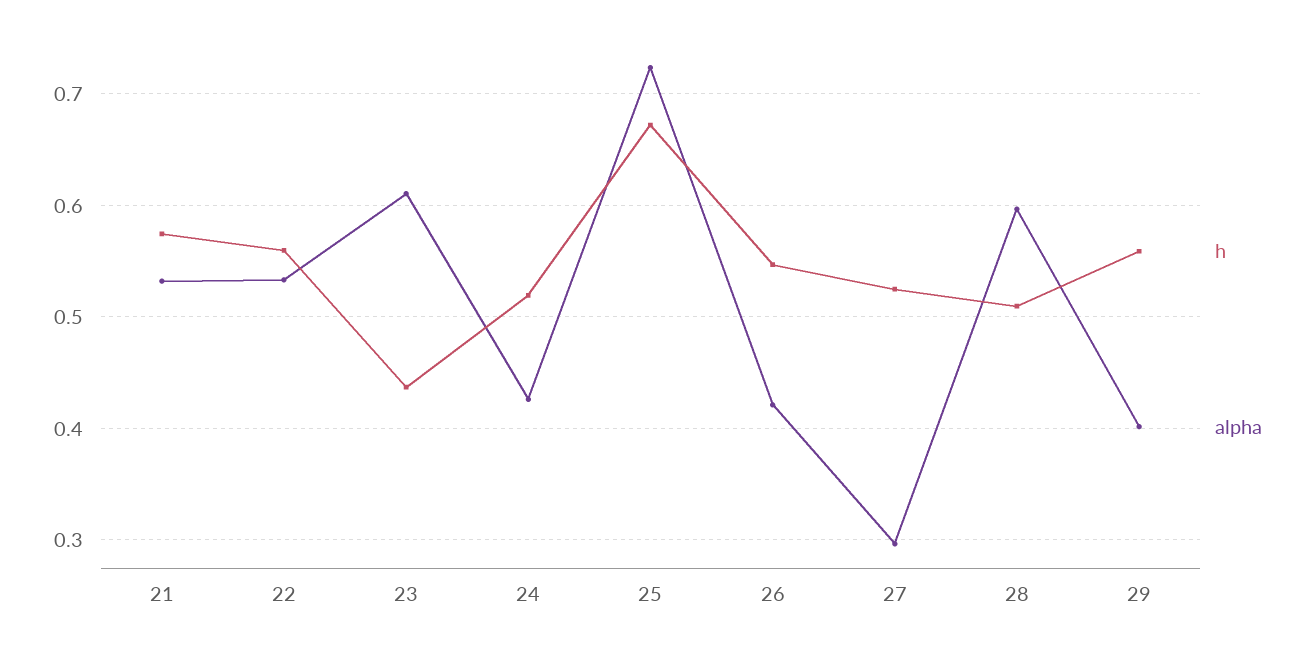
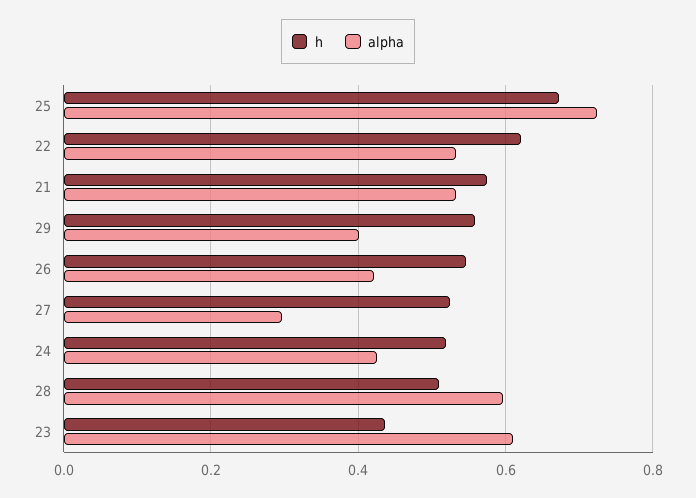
h, 22: 0.56 -> 0.62

